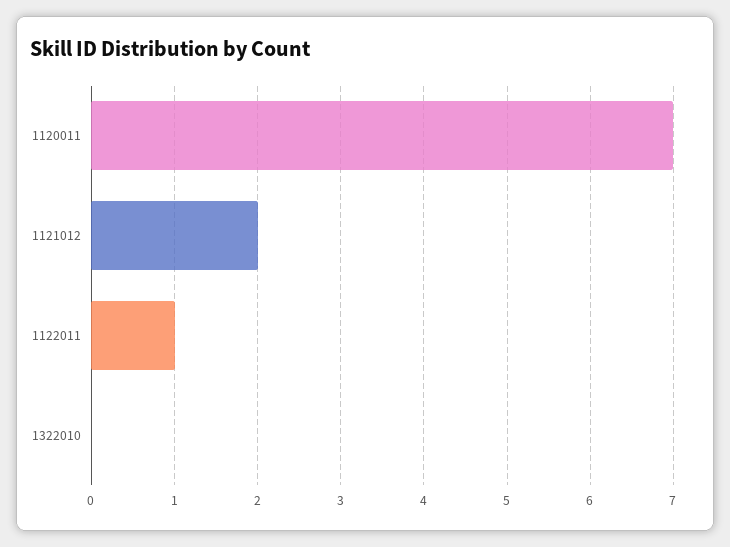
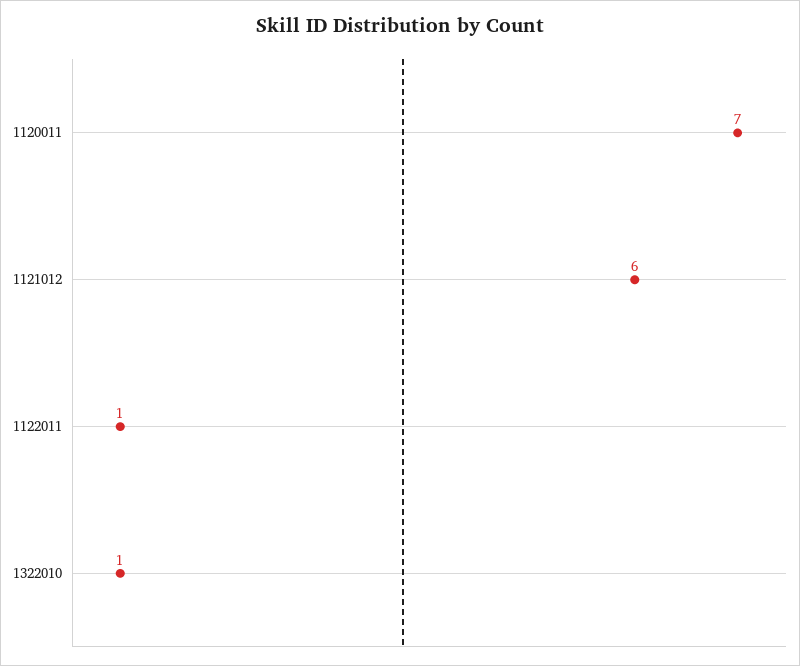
1121012: 2 -> 6
1322010: 0 -> 1

